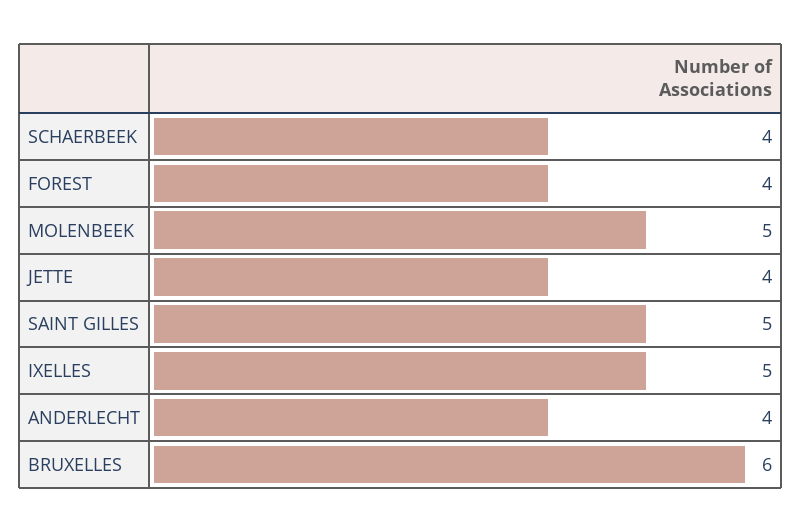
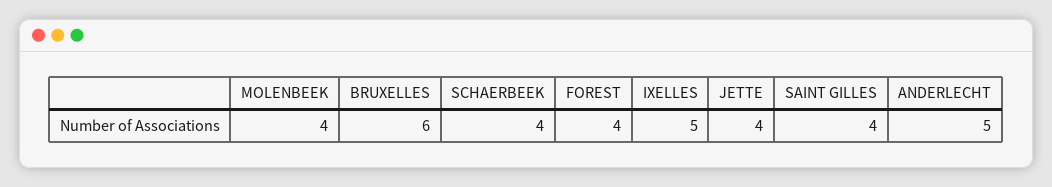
MOLENBEEK: 5 -> 4
SAINT GILLES: 5 -> 4
ANDERLECHT: 4 -> 5

